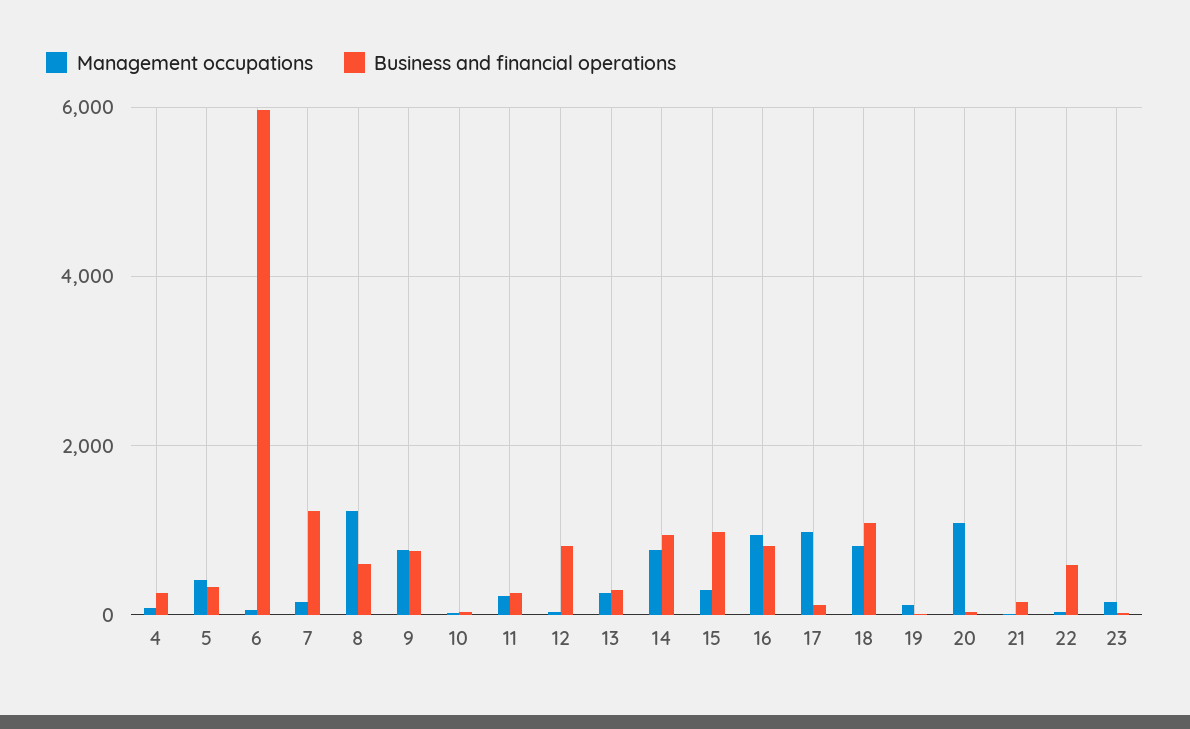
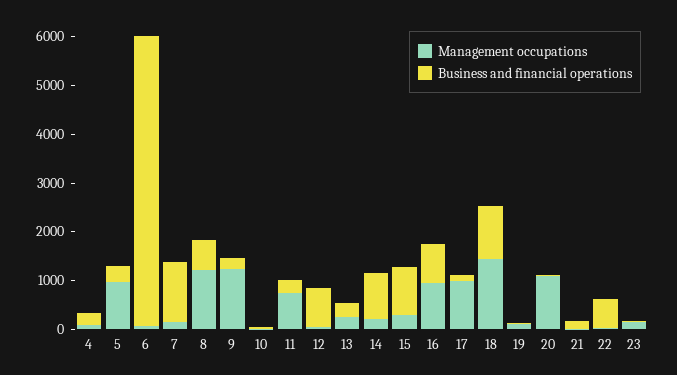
Management occupations, 5: 400 -> 1000
Management occupations, 9: 800 -> 1200
Business and financial operations, 9: 800 -> 200
Management occupations, 11: 200 -> 800
Management occupations, 14: 800 -> 200
Management occupations, 18: 800 -> 1400

